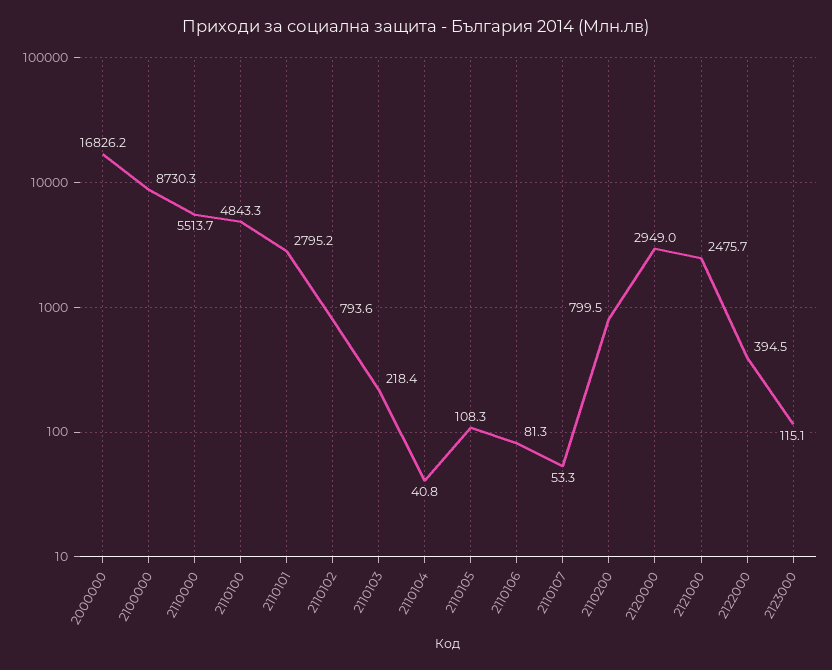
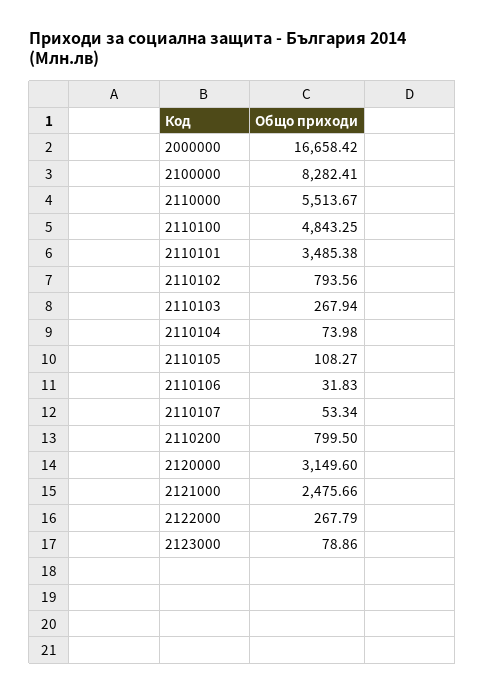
2000000: 16826.2 -> 16658.42
2100000: 8730.3 -> 8282.41
2110101: 2795.2 -> 3485.38
2110103: 218.4 -> 267.94
2110104: 40.8 -> 73.98
2110106: 81.3 -> 31.83
2120000: 2949 -> 3149.6
2122000: 394.5 -> 267.79
2123000: 115.1 -> 78.86

